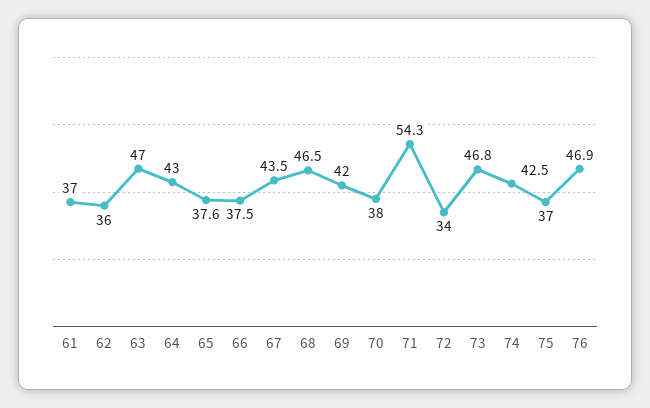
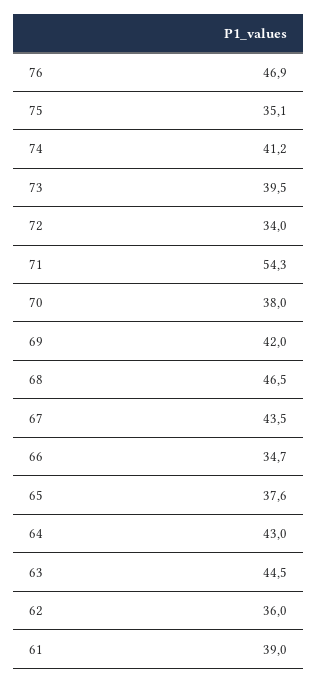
61: 37 -> 39
63: 47 -> 44.5
66: 37.5 -> 34.7
73: 46.8 -> 39.5
74: 42.5 -> 41.2
75: 37 -> 35.1

